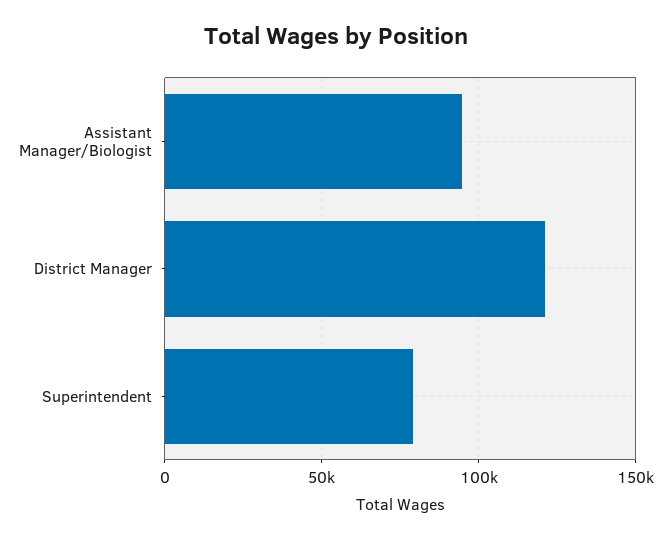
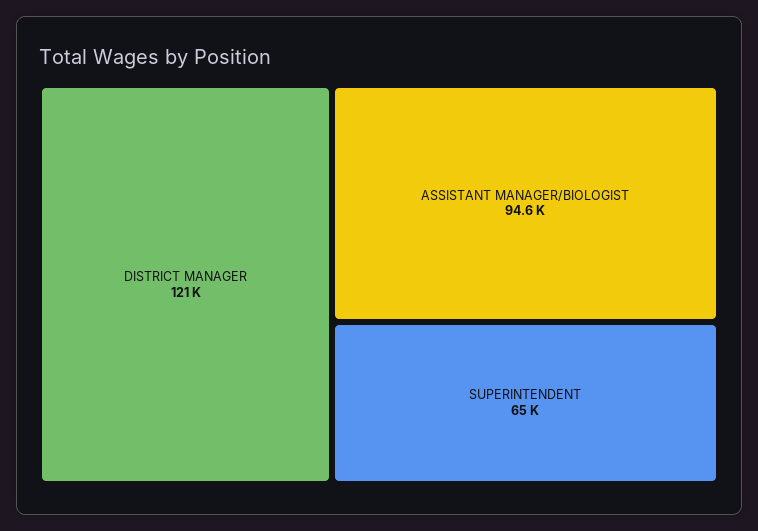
Superintendent: 80000 -> 65000

